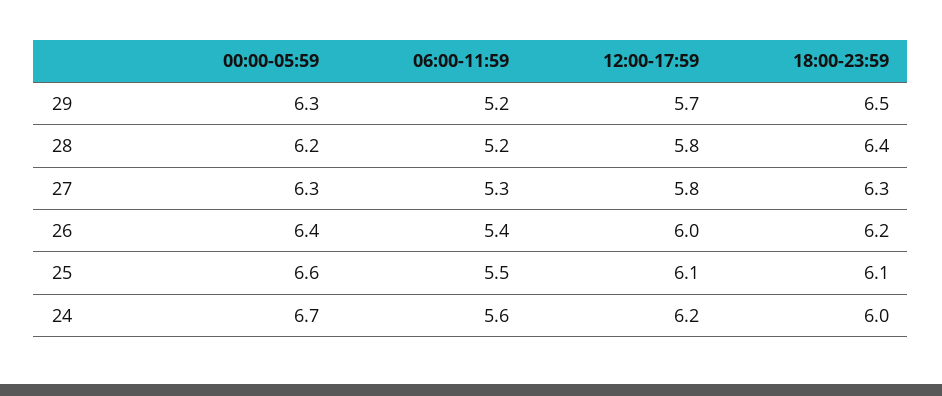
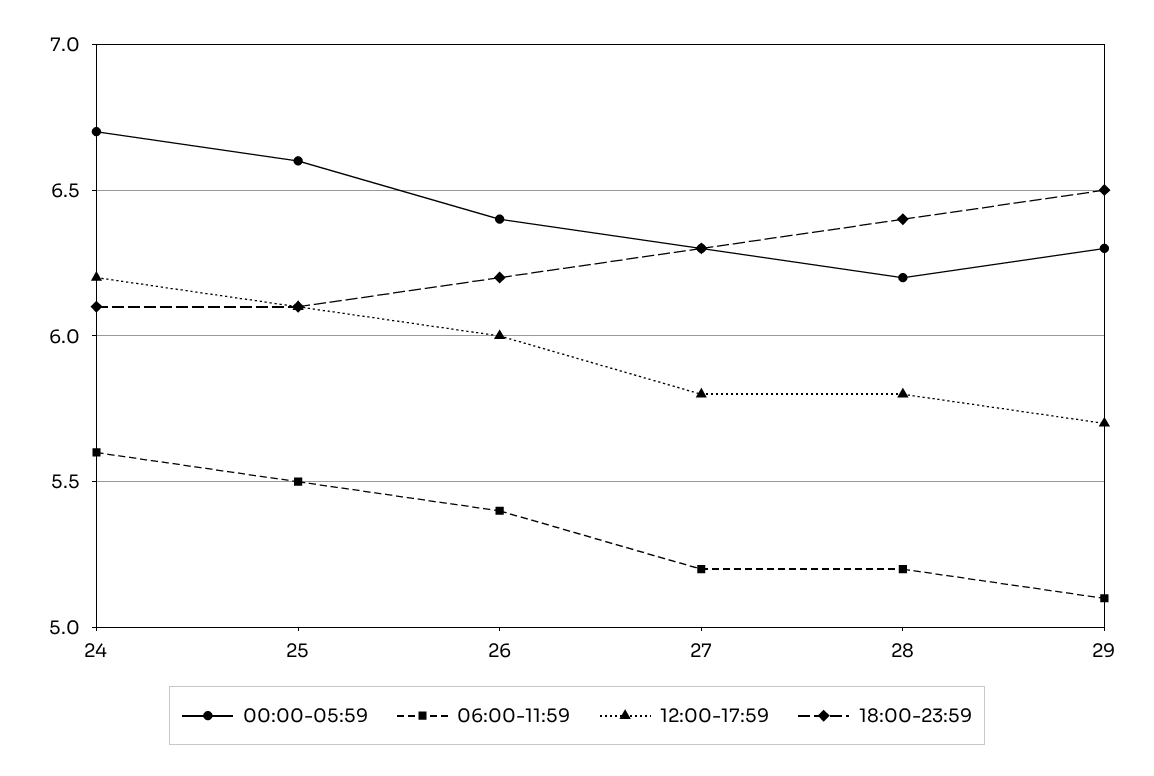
06:00-11:59, 29: 5.2 -> 5.1
06:00-11:59, 27: 5.3 -> 5.2
18:00-23:59, 24: 6 -> 6.1

